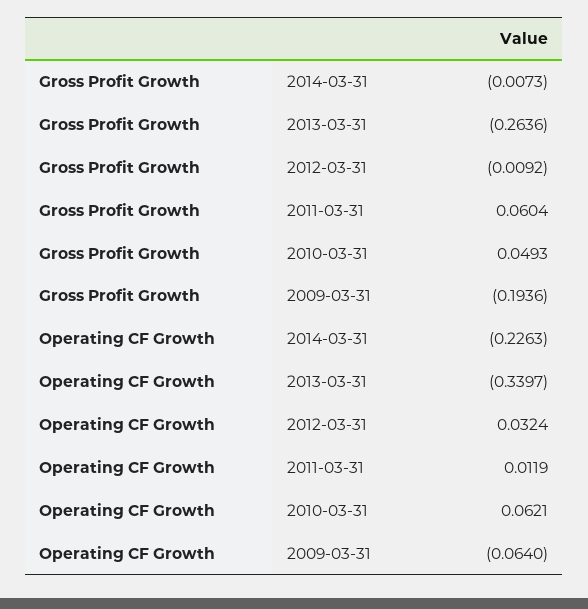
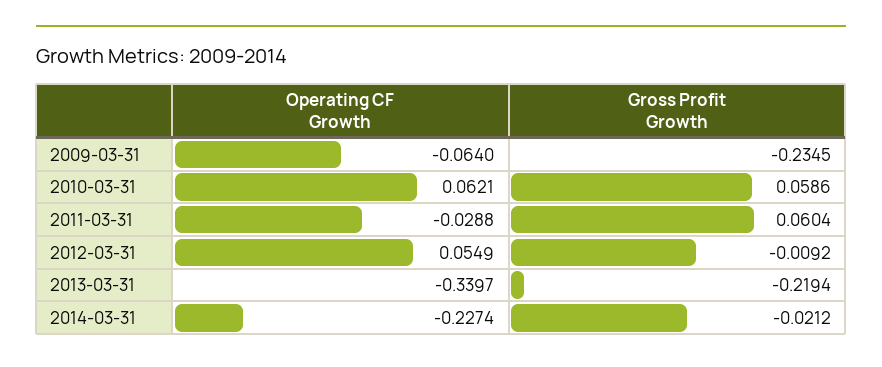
Gross Profit Growth, 2014-03-31: -0.0073 -> -0.0212
Gross Profit Growth, 2013-03-31: -0.2636 -> -0.2194
Gross Profit Growth, 2010-03-31: 0.0493 -> 0.0586
Gross Profit Growth, 2009-03-31: -0.1936 -> -0.2345
Operating CF Growth, 2014-03-31: -0.2263 -> -0.2274
Operating CF Growth, 2012-03-31: 0.0324 -> 0.0549
Operating CF Growth, 2011-03-31: 0.0119 -> -0.0288

